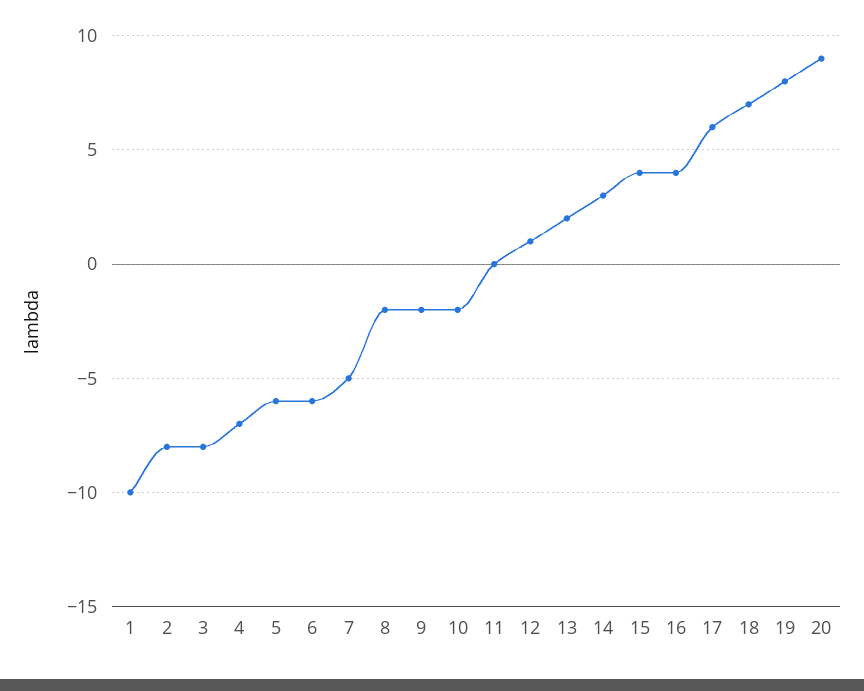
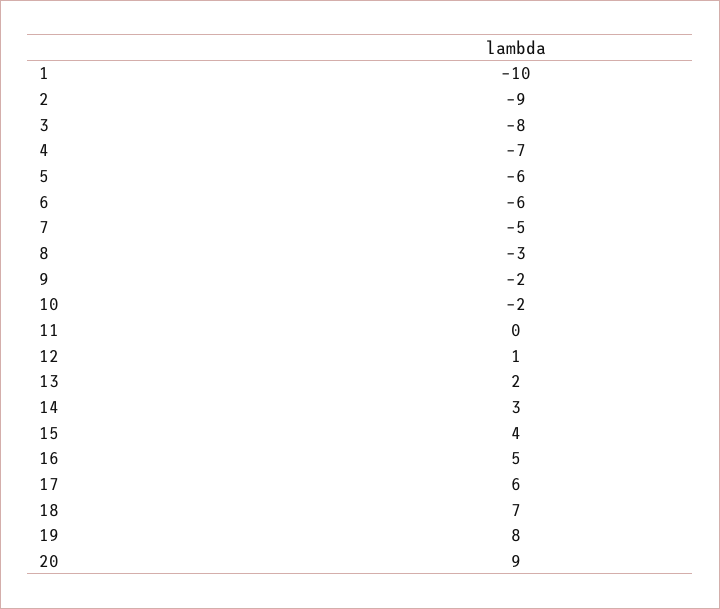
2: -8 -> -9
8: -2 -> -3
16: 4 -> 5

